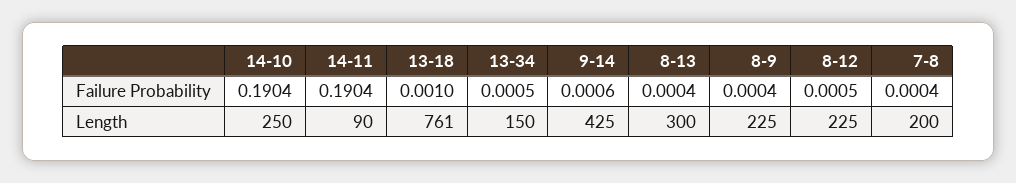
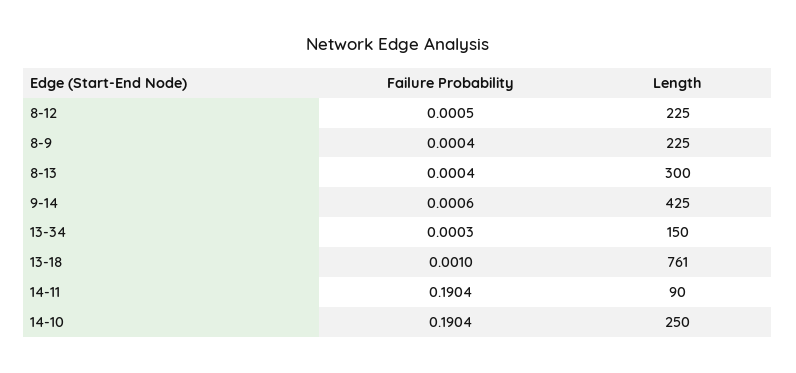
13-34, Failure Probability: 0.0005 -> 0.0003
7-8, Failure Probability: 0.0004 -> none
7-8, Length: 200 -> none

